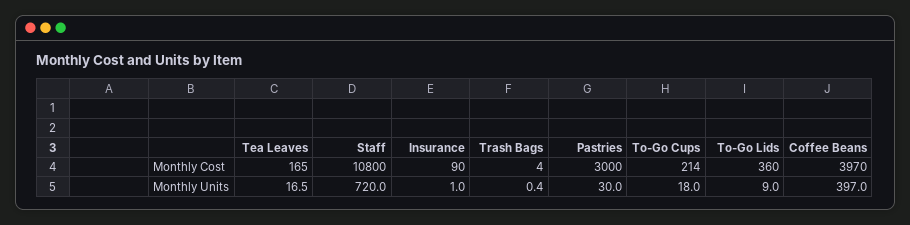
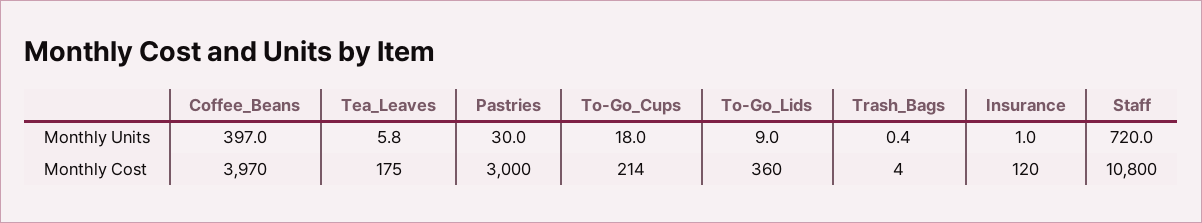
Tea Leaves, Monthly Cost: 165 -> 175
Insurance, Monthly Cost: 90 -> 120
Tea Leaves, Monthly Units: 16.5 -> 5.8

